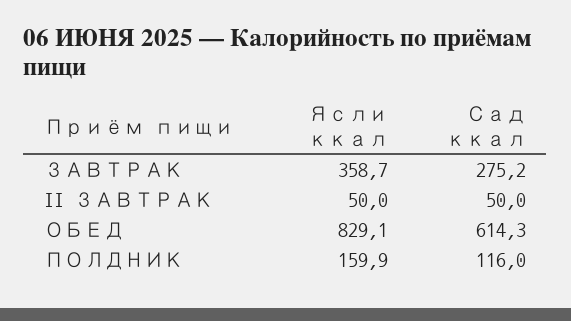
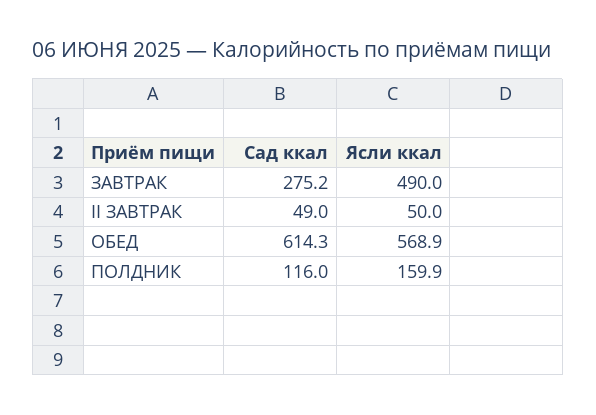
Ясли ккал, ЗАВТРАК: 358.7 -> 490
Сад ккал, II ЗАВТРАК: 50 -> 49
Ясли ккал, ОБЕД: 829.1 -> 568.9

